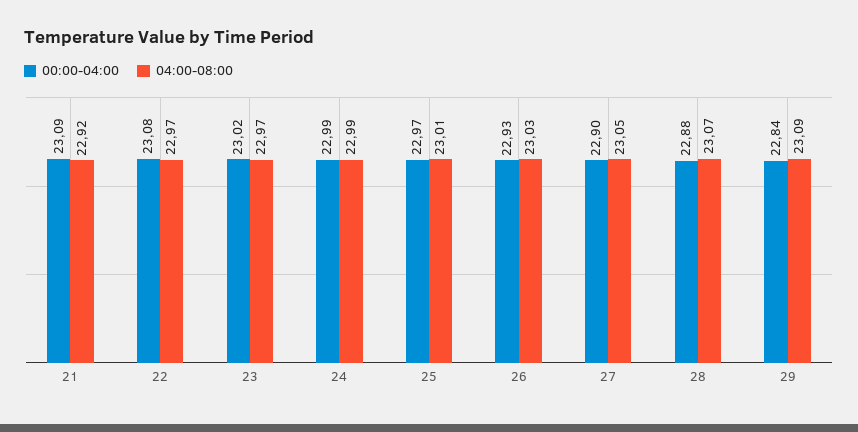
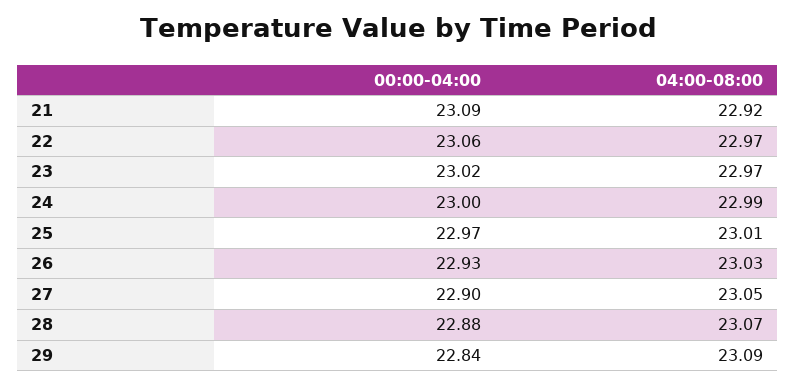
00:00-04:00, 22: 23.08 -> 23.06
00:00-04:00, 24: 22.99 -> 23

